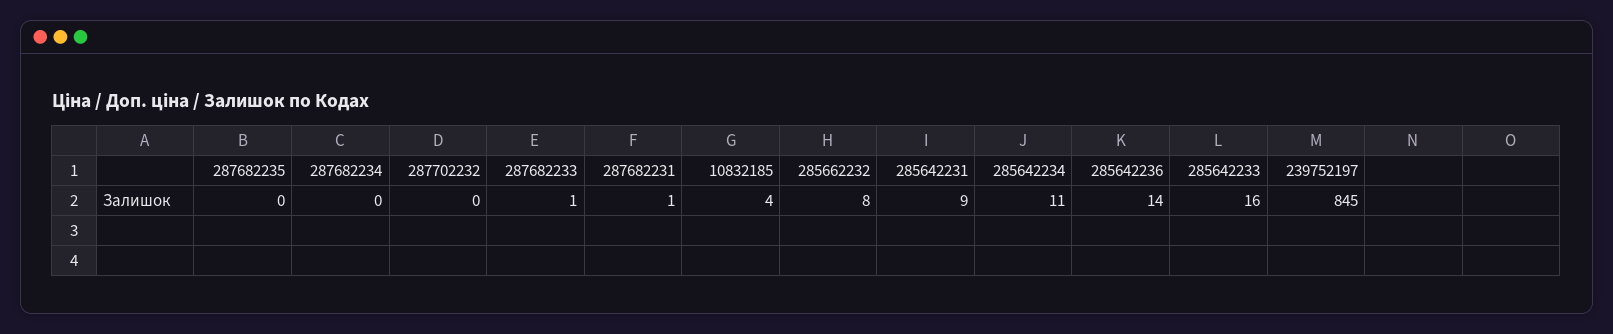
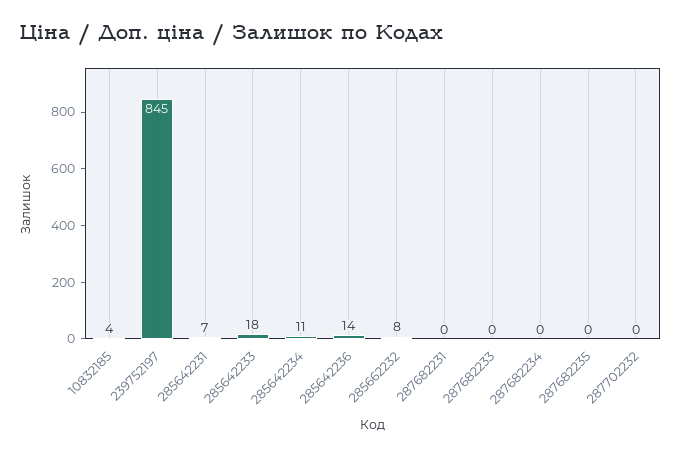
287682233: 1 -> 0
287682231: 1 -> 0
285642231: 9 -> 7
285642233: 16 -> 18

